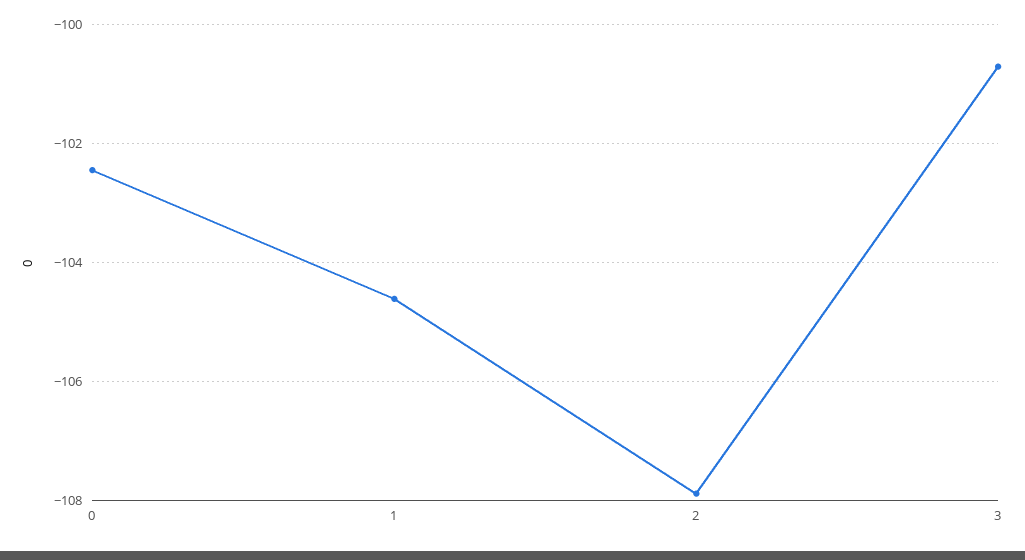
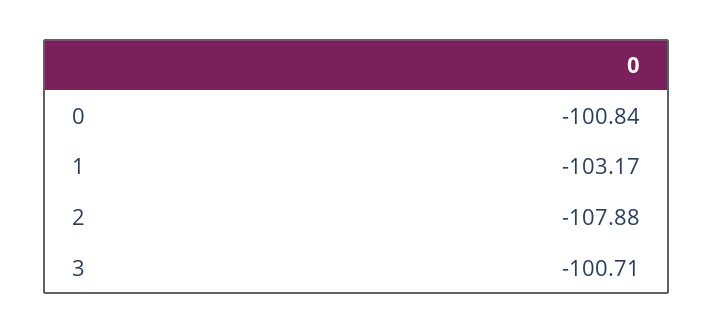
0: -102.4 -> -100.84
1: -104.6 -> -103.17

